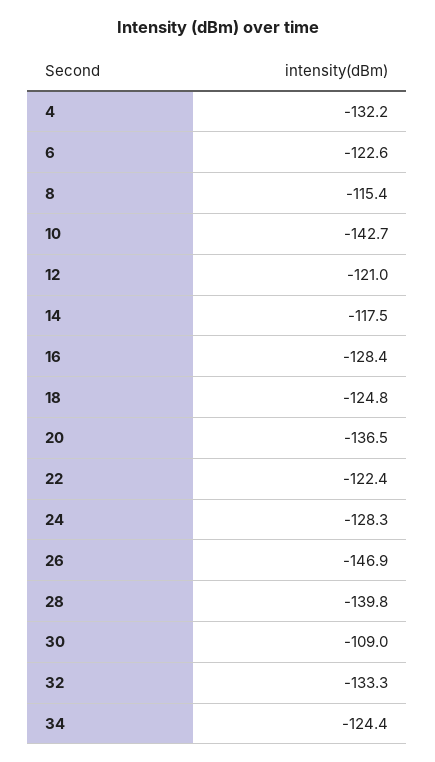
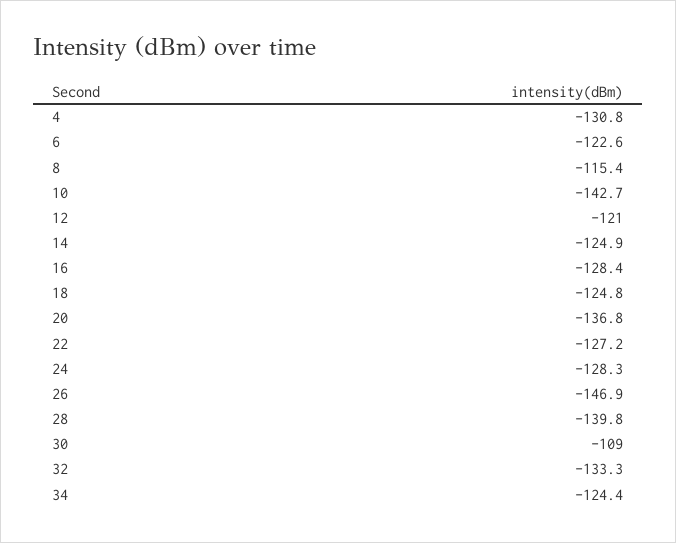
4: -132.2 -> -130.8
14: -117.5 -> -124.9
20: -136.5 -> -136.8
22: -122.4 -> -127.2

